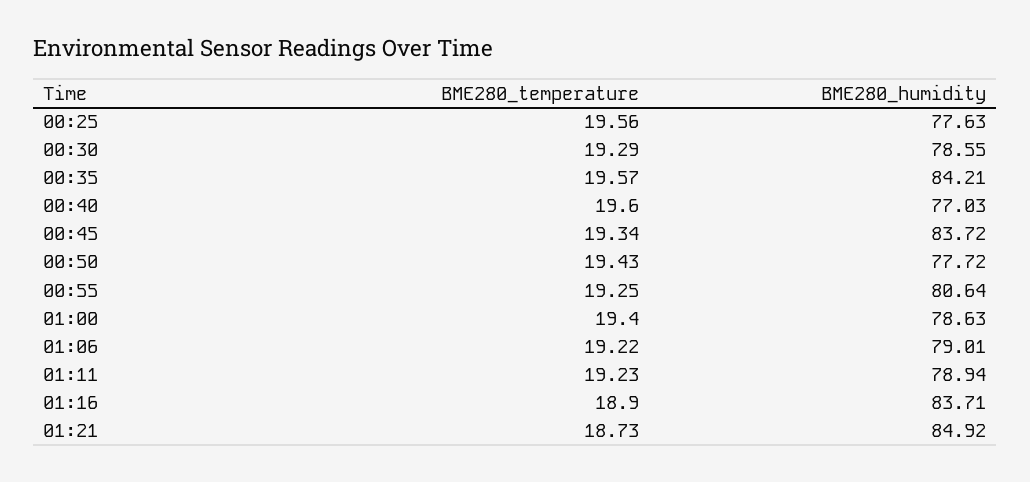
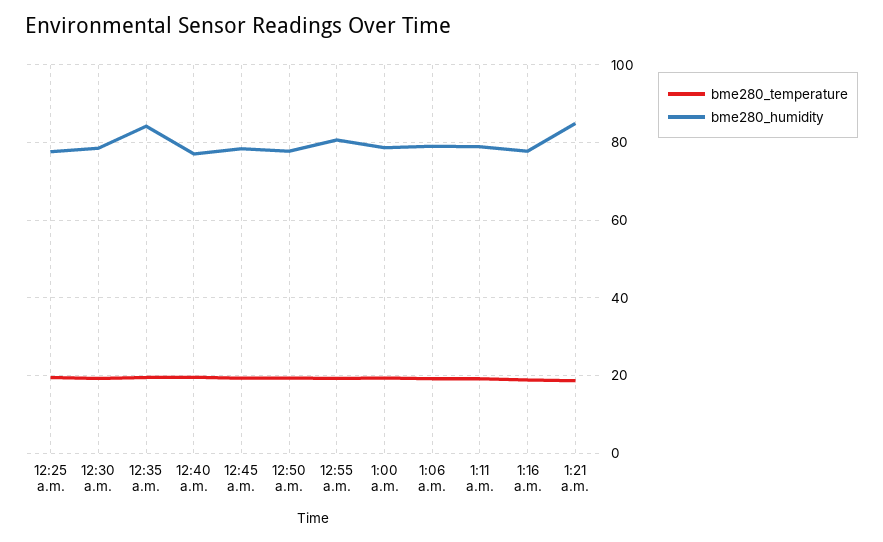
BME280_humidity, 00:45: 83.72 -> 78
BME280_humidity, 01:16: 83.71 -> 78

